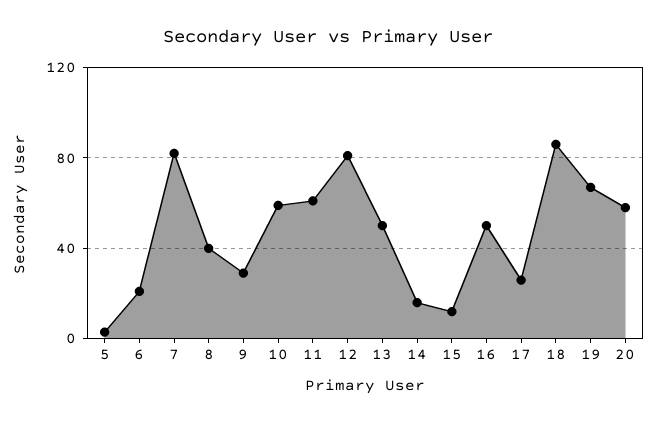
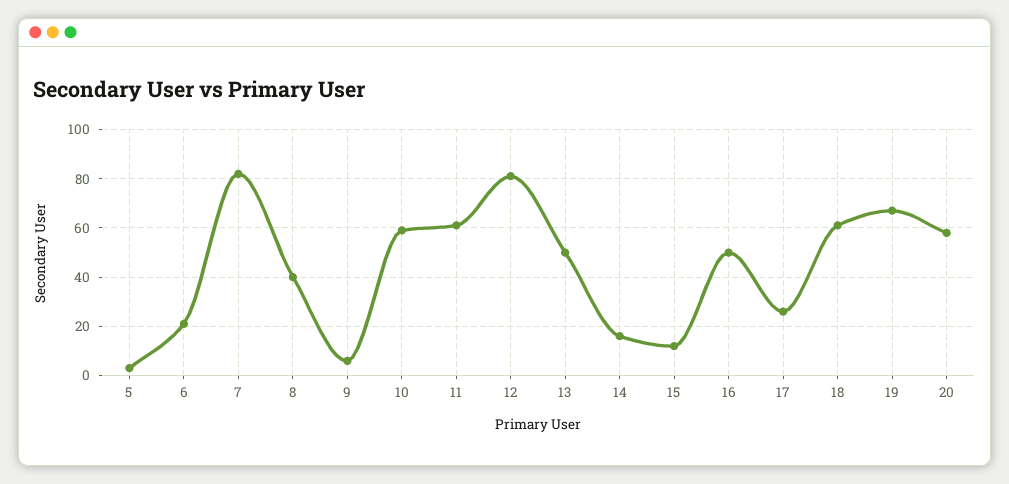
9: 30 -> 5
18: 85 -> 60

